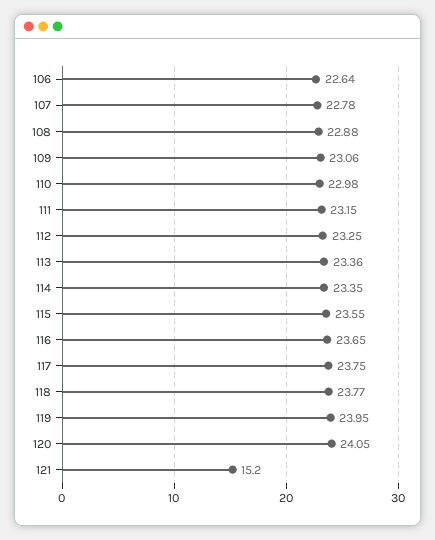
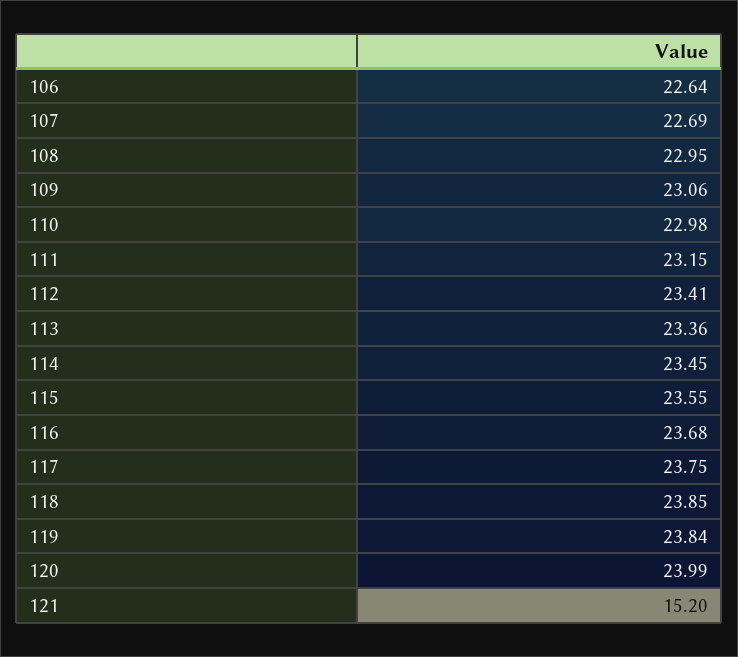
107: 22.78 -> 22.69
108: 22.88 -> 22.95
112: 23.25 -> 23.41
114: 23.35 -> 23.45
116: 23.65 -> 23.68
118: 23.77 -> 23.85
119: 23.95 -> 23.84
120: 24.05 -> 23.99

